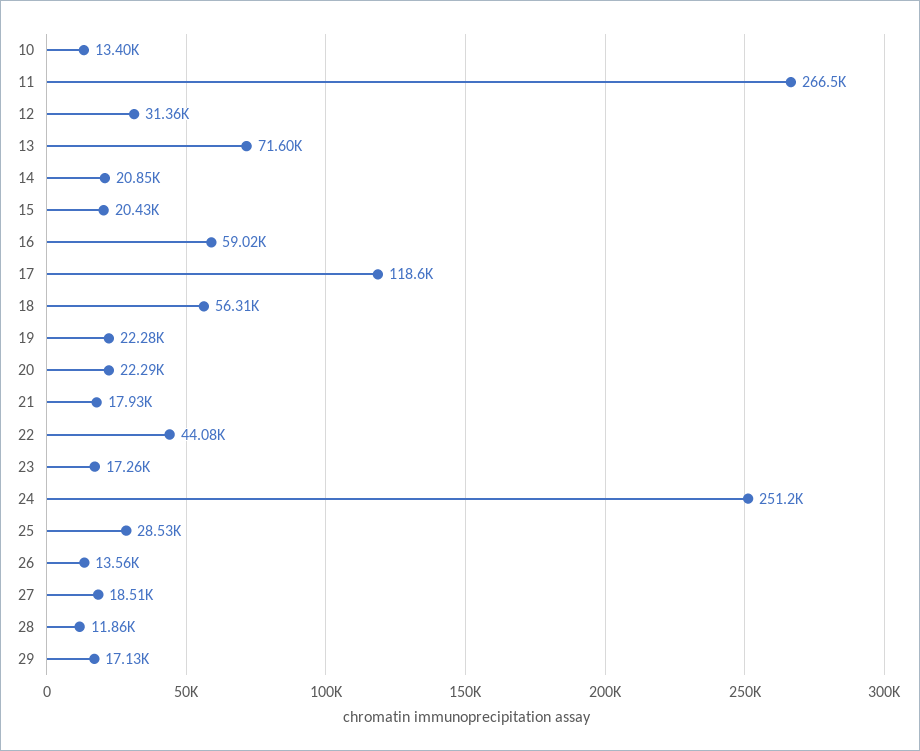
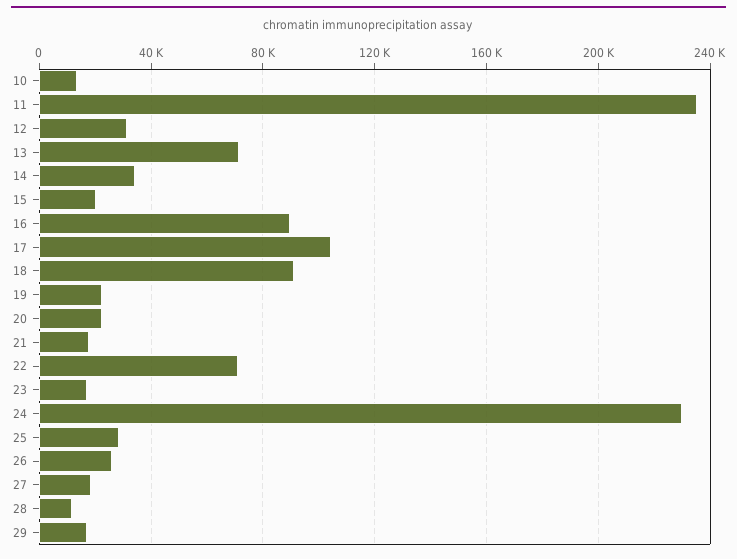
11: 266500 -> 235000
14: 20850 -> 35000
16: 59020 -> 90000
17: 118600 -> 105000
18: 56310 -> 90000
22: 44080 -> 70000
24: 251200 -> 230000
26: 13560 -> 25000

